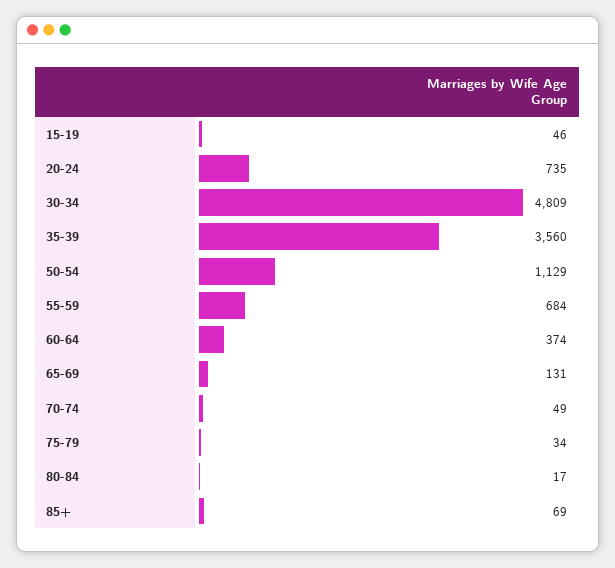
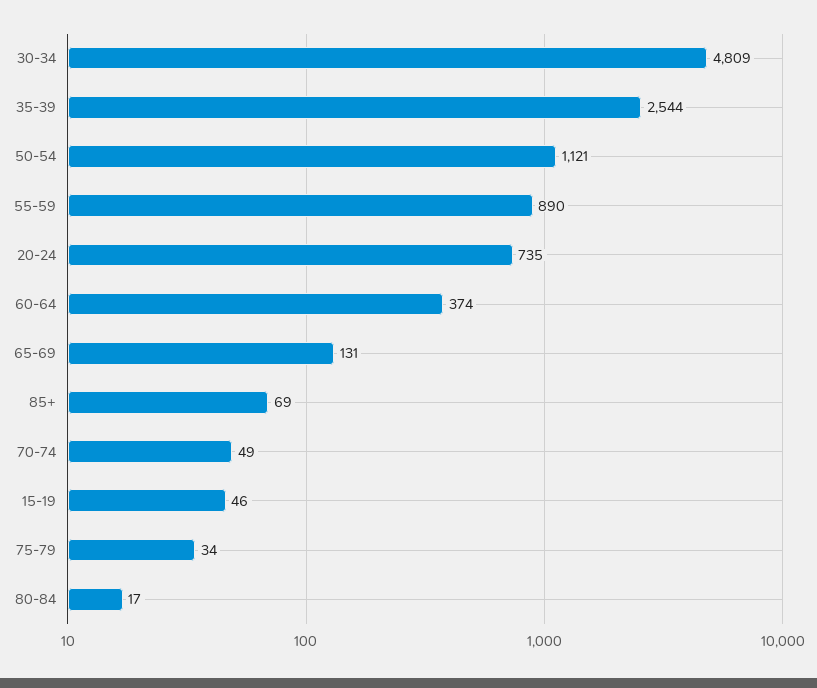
35-39: 3560 -> 2544
50-54: 1129 -> 1121
55-59: 684 -> 890

